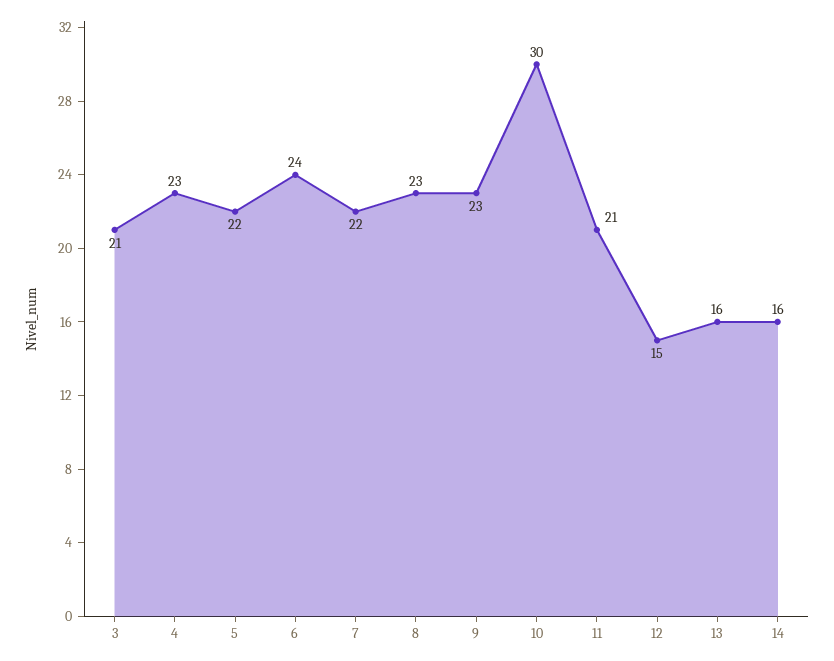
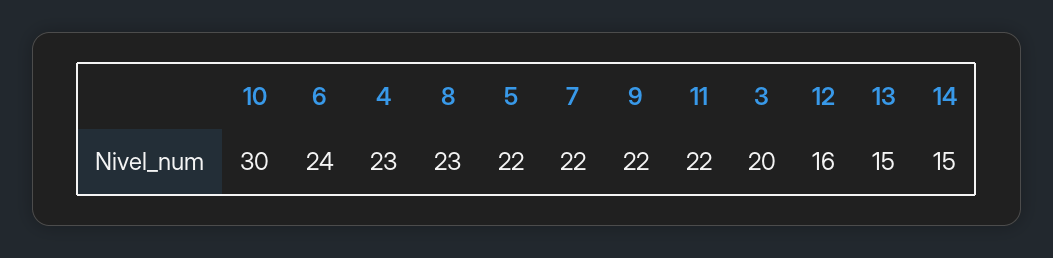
3: 21 -> 20
9: 23 -> 22
11: 21 -> 22
12: 15 -> 16
13: 16 -> 15
14: 16 -> 15

